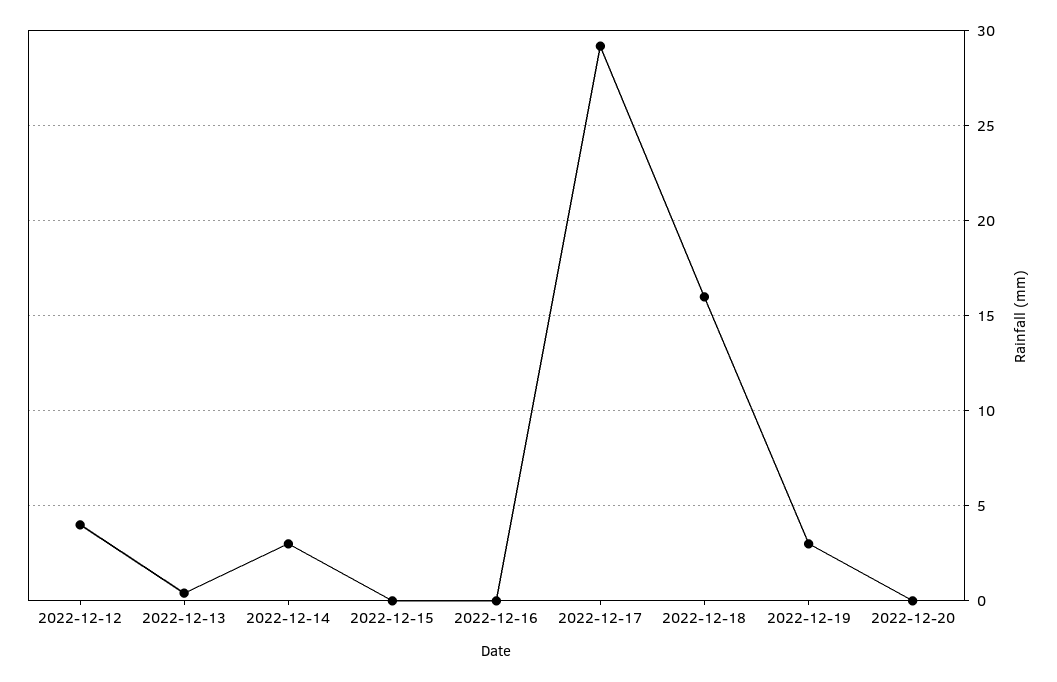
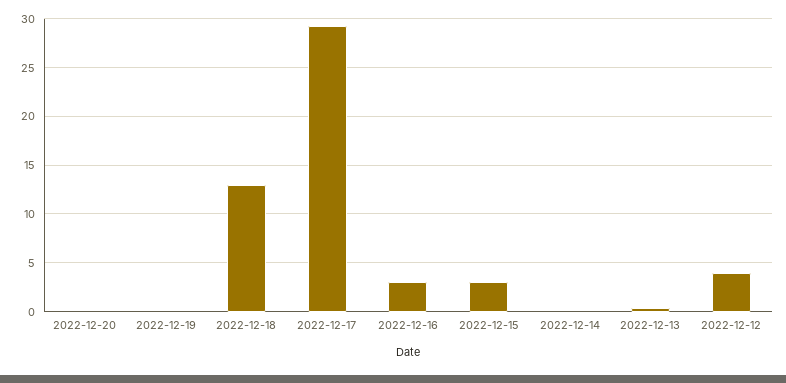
2022-12-14: 3 -> 0
2022-12-15: 0 -> 3
2022-12-16: 0 -> 3
2022-12-18: 16 -> 13
2022-12-19: 3 -> 0

